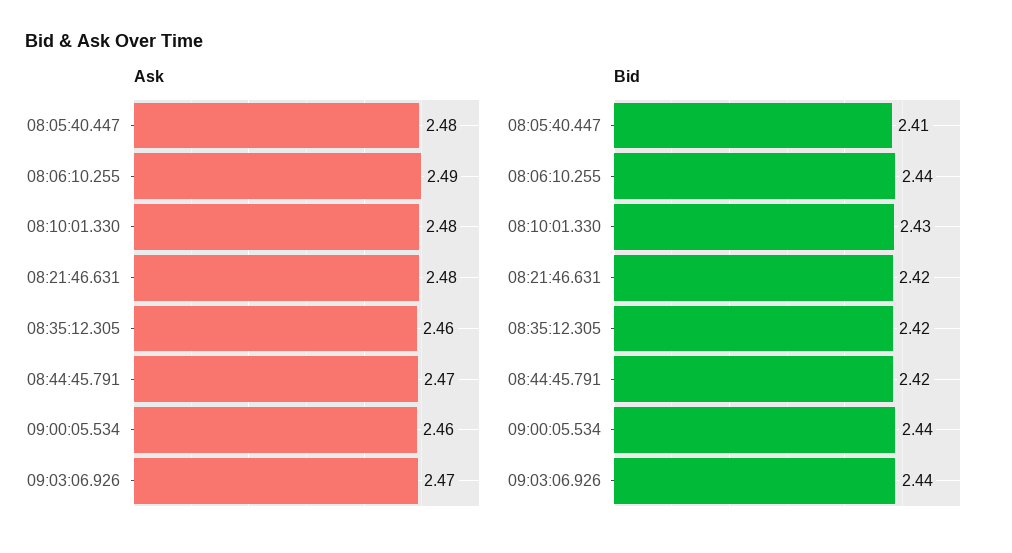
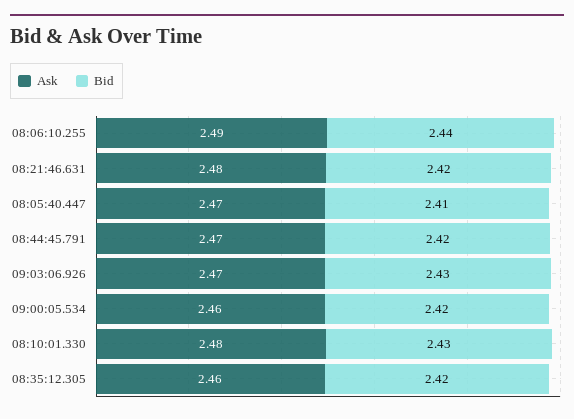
Ask, 08:05:40.447: 2.48 -> 2.47
Bid, 09:00:05.534: 2.44 -> 2.42
Bid, 09:03:06.926: 2.44 -> 2.43

